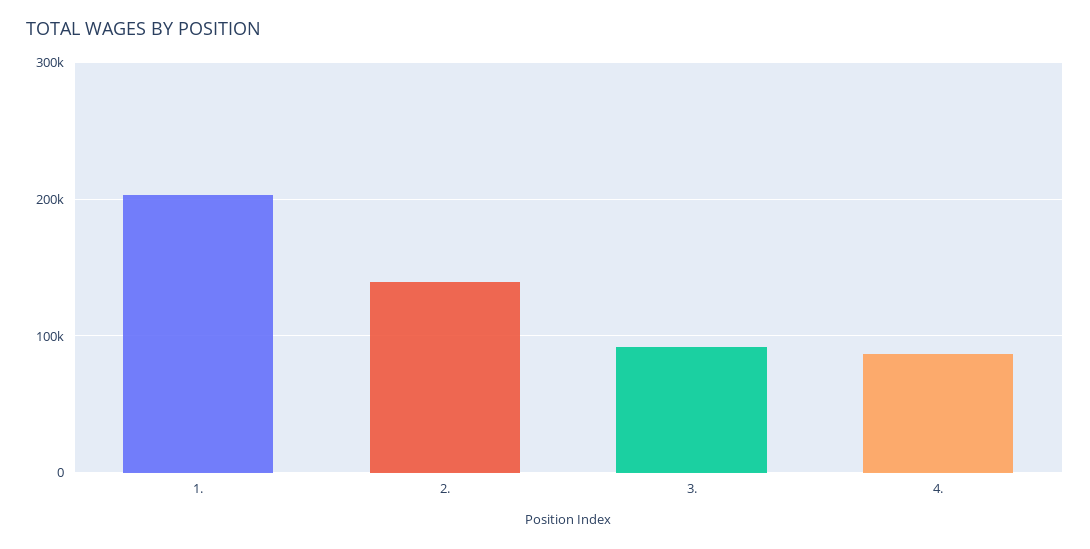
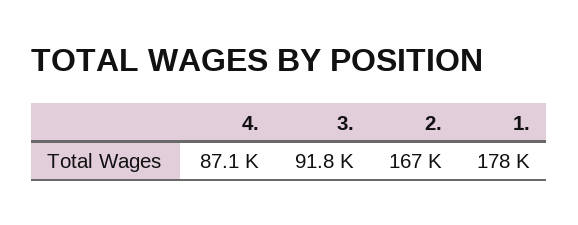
1.: 200000 -> 178000
2.: 140000 -> 167000

